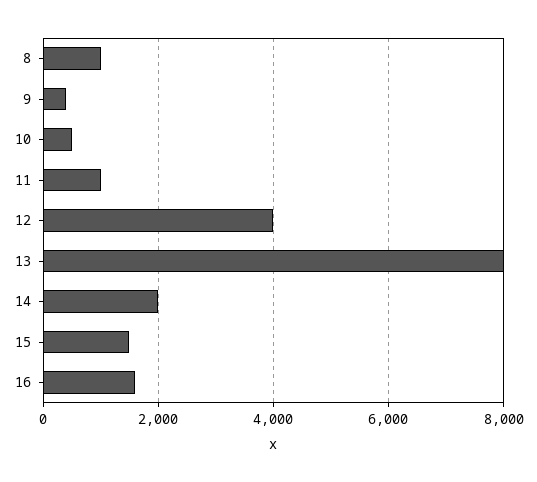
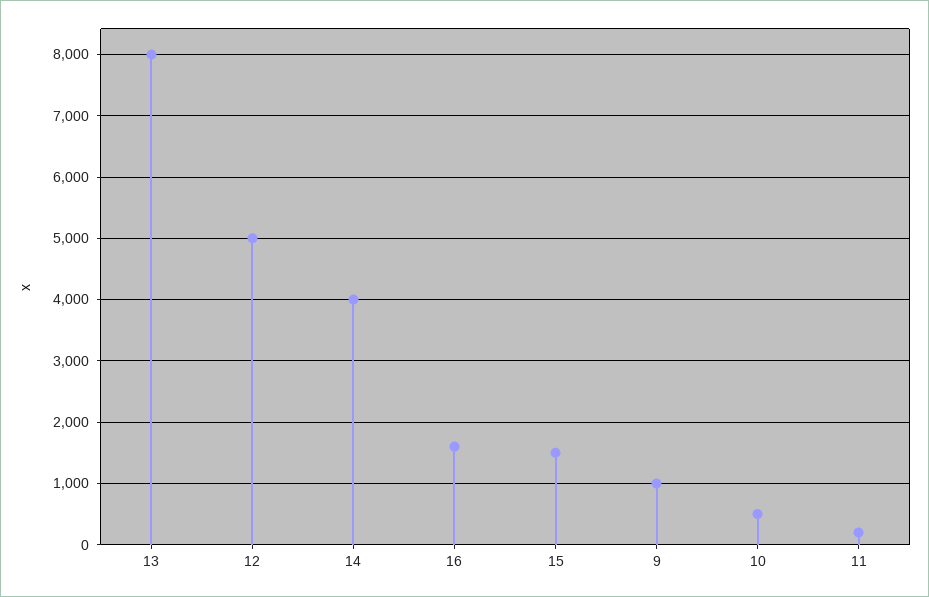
8: 1000 -> none
9: 400 -> 1000
11: 1000 -> 200
12: 4000 -> 5000
14: 2000 -> 4000

